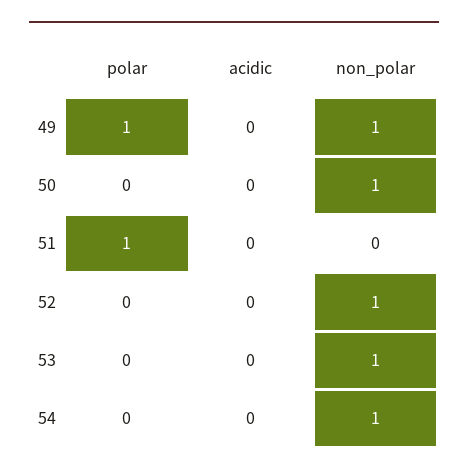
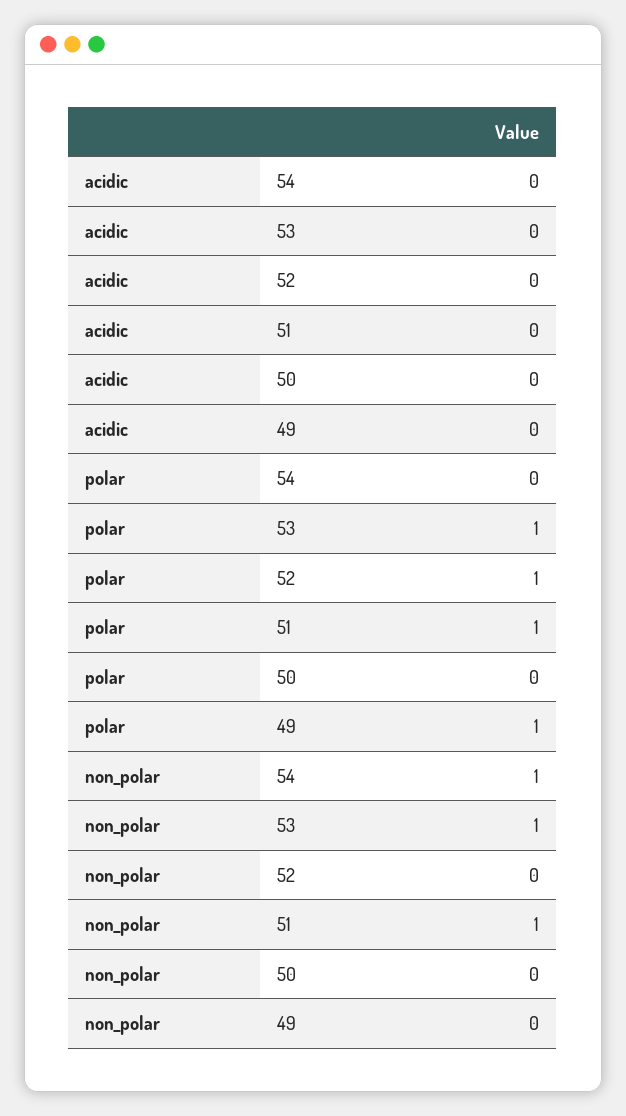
non_polar, 49: 1 -> 0
non_polar, 50: 1 -> 0
non_polar, 51: 0 -> 1
polar, 52: 0 -> 1
non_polar, 52: 1 -> 0
polar, 53: 0 -> 1

